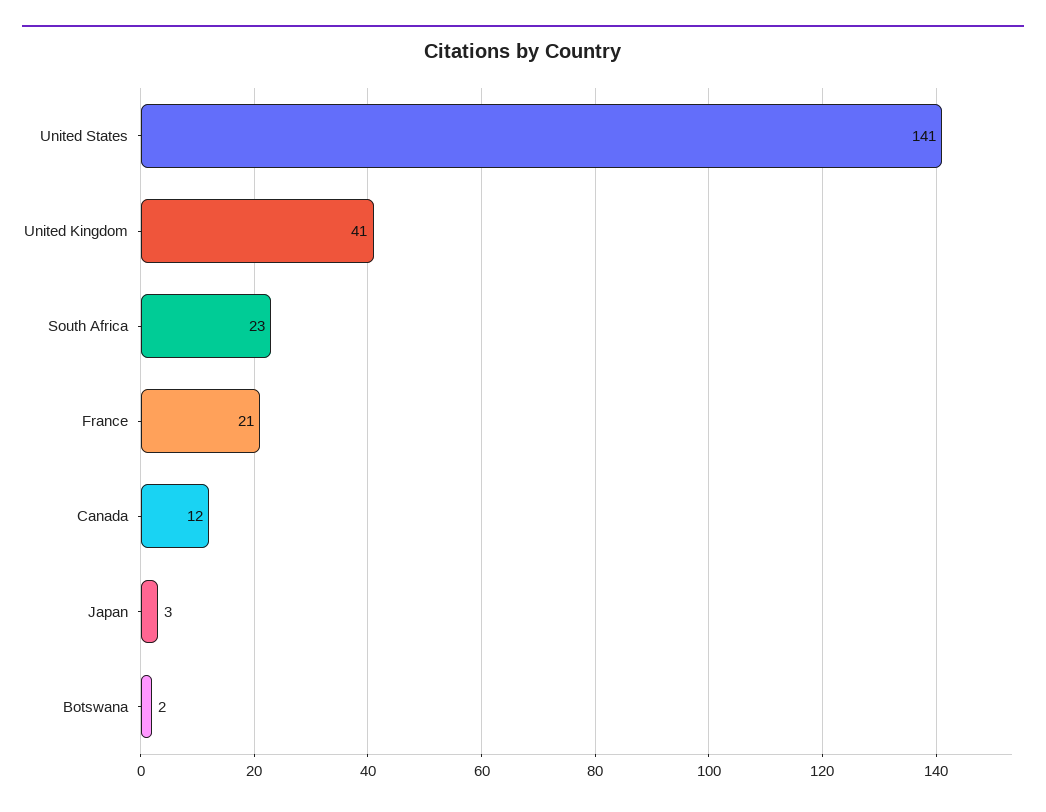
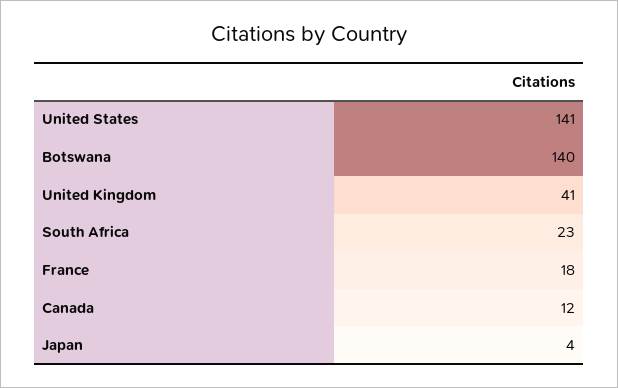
France: 21 -> 18
Japan: 3 -> 4
Botswana: 2 -> 140

